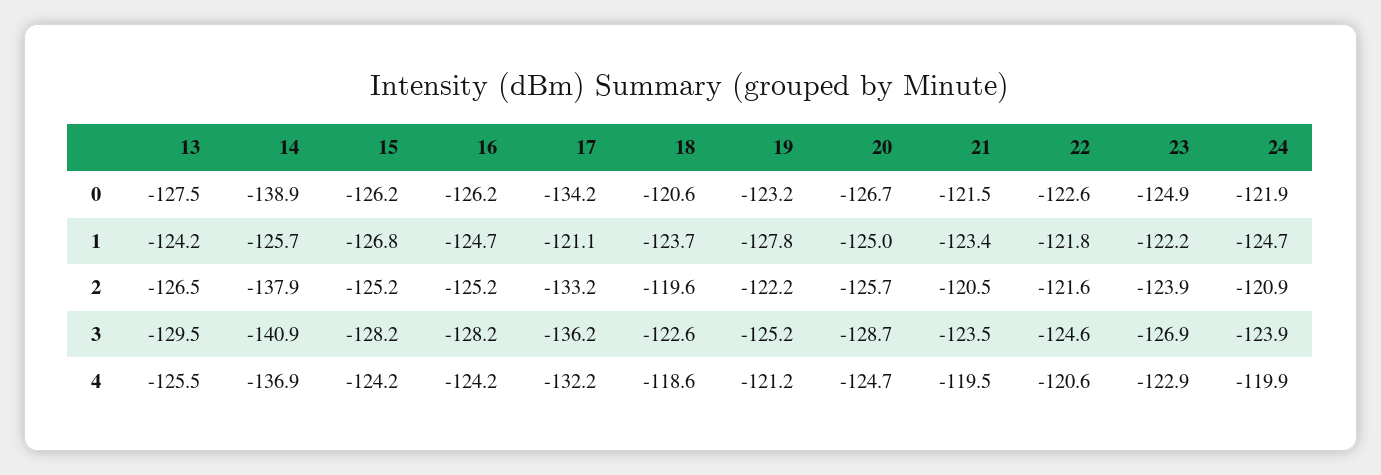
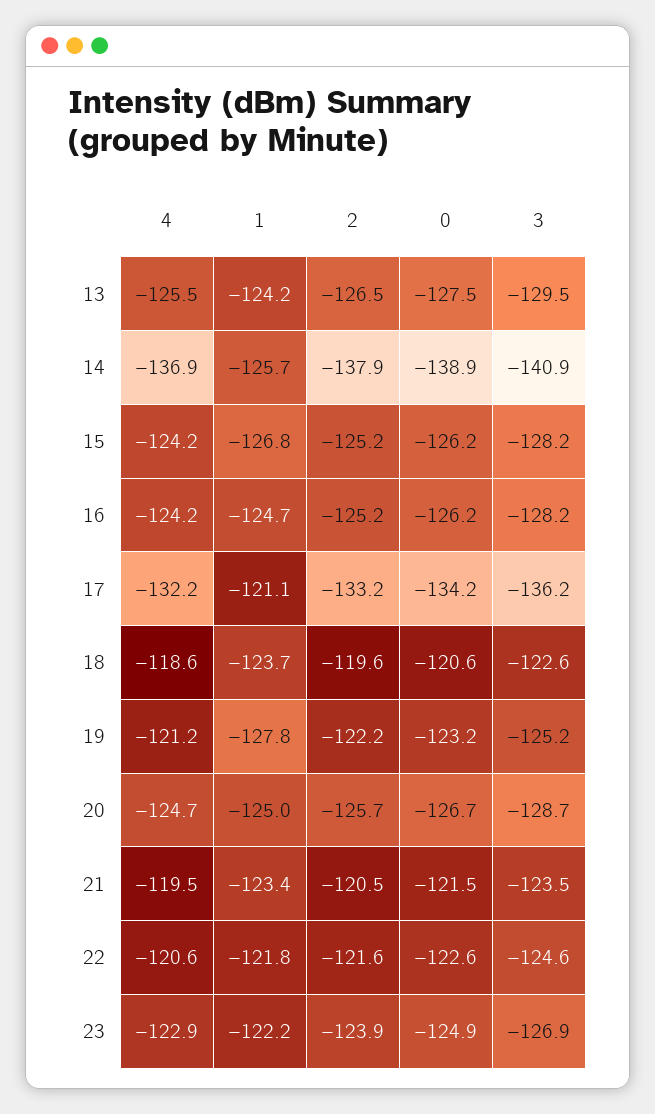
24, 0: -121.9 -> none
24, 1: -124.7 -> none
24, 2: -120.9 -> none
24, 3: -123.9 -> none
24, 4: -119.9 -> none

